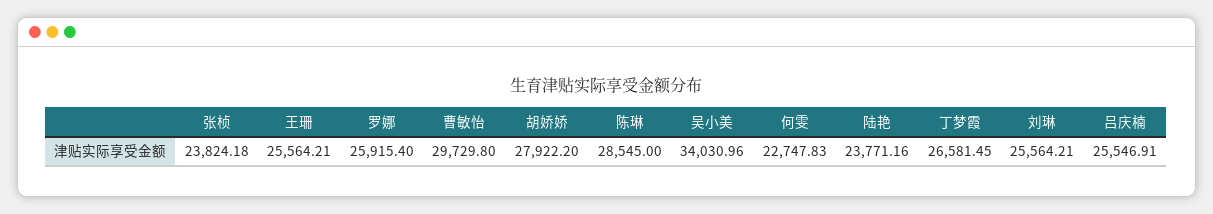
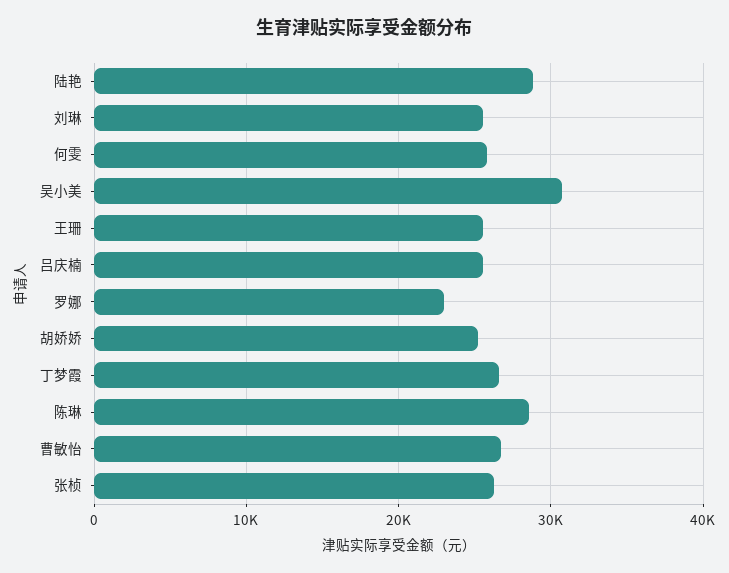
张桢: 23824.18 -> 26000
罗娜: 25915.4 -> 23000
曹敏怡: 29729.8 -> 27000
胡娇娇: 27922.2 -> 25000
吴小美: 34030.96 -> 31000
何雯: 22747.83 -> 26000
陆艳: 23771.16 -> 29000

